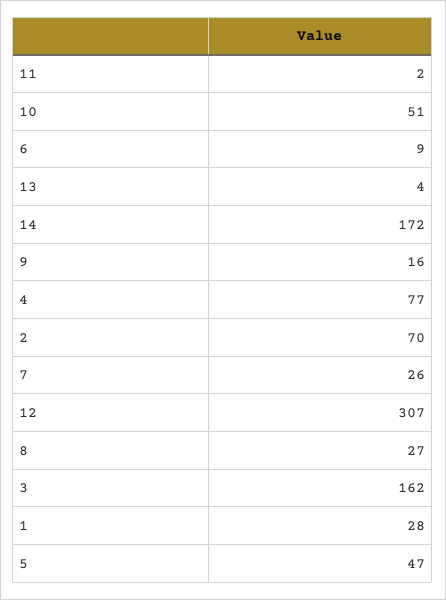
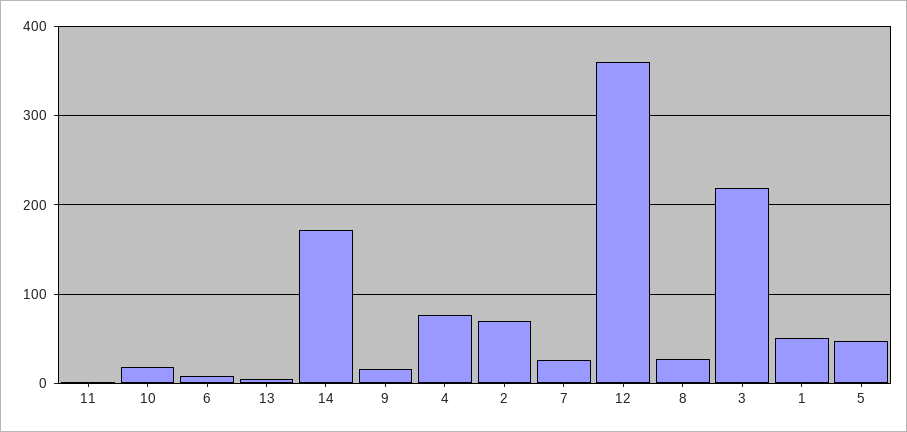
10: 51 -> 20
12: 307 -> 360
3: 162 -> 220
1: 28 -> 50

